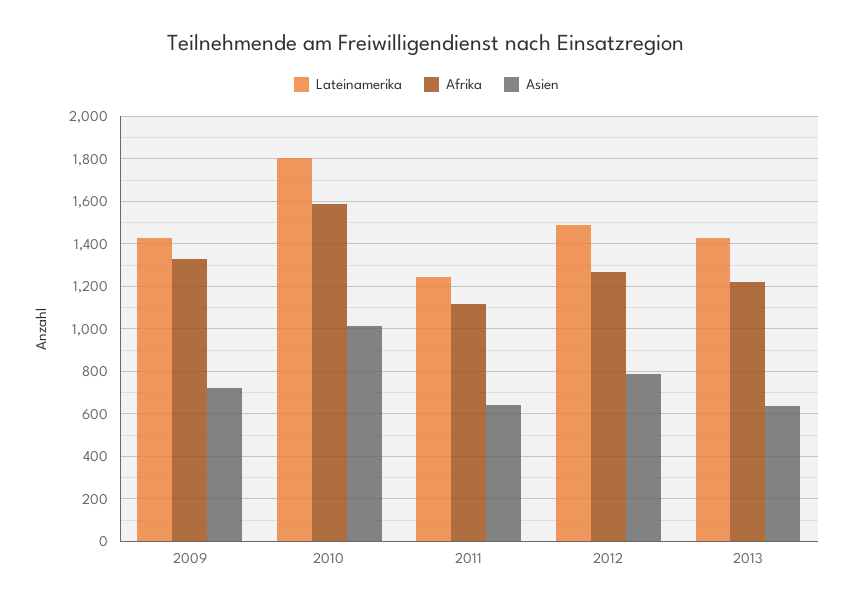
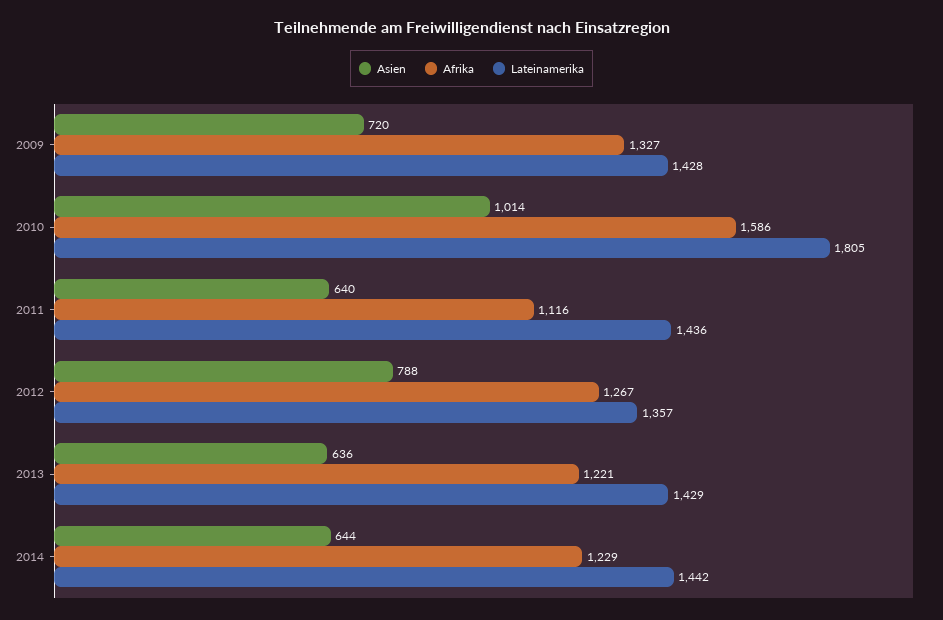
Lateinamerika, 2011: 1250 -> 1436
Lateinamerika, 2012: 1500 -> 1357
Asien, 2014: none -> 644
Afrika, 2014: none -> 1229
Lateinamerika, 2014: none -> 1442

